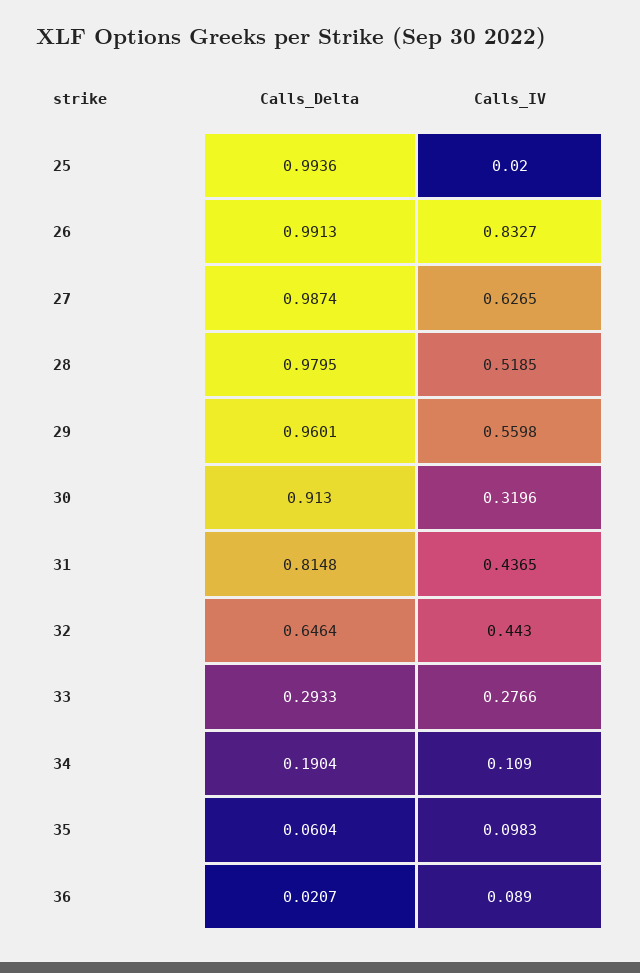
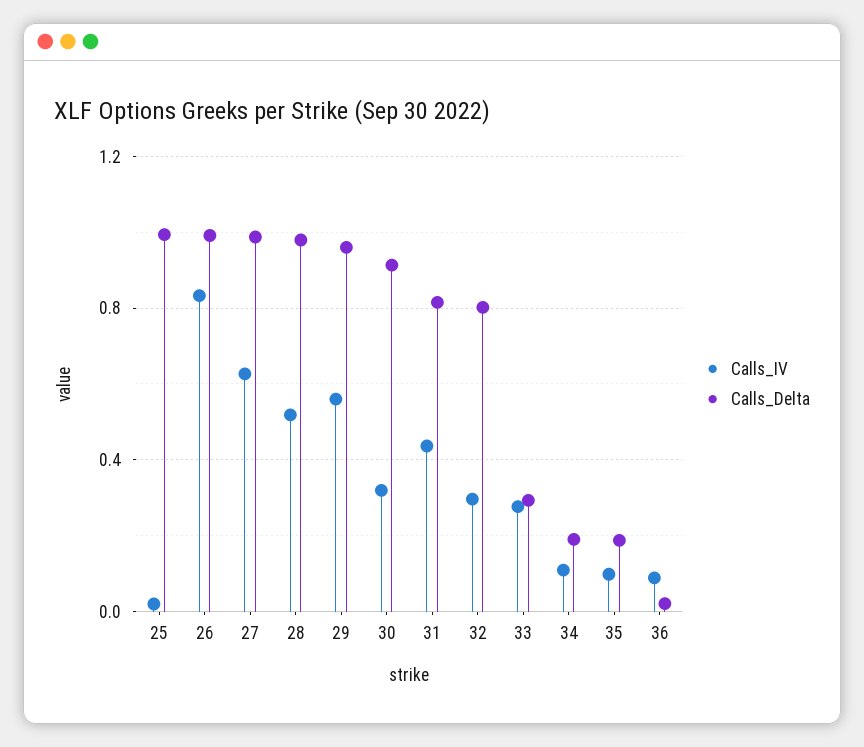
Calls_Delta, 32: 0.6464 -> 0.8
Calls_IV, 32: 0.443 -> 0.3
Calls_Delta, 35: 0.0604 -> 0.2

